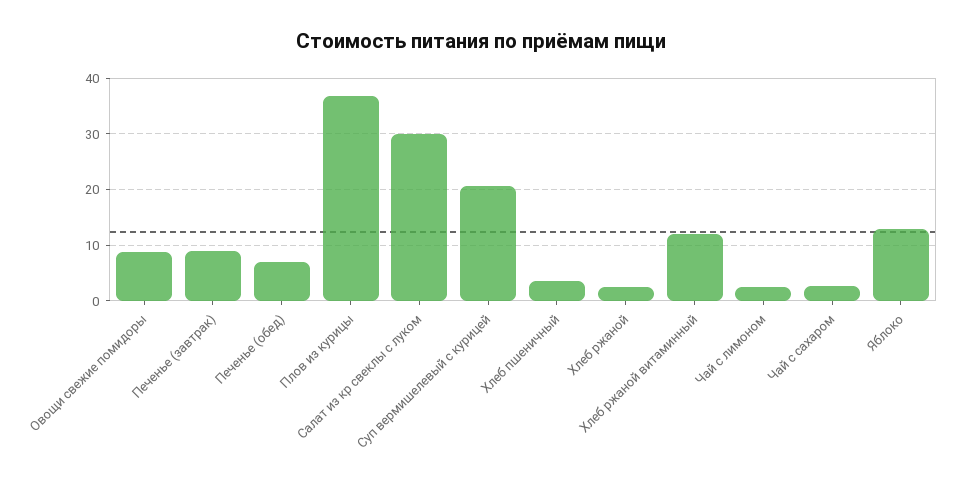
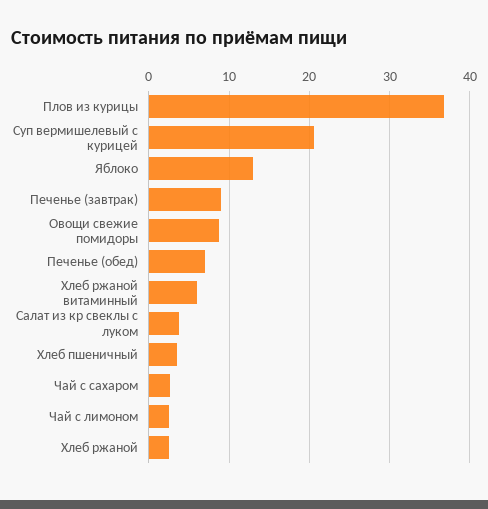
Салат из кр свеклы с луком: 30 -> 4
Хлеб ржаной витаминный: 12 -> 6

